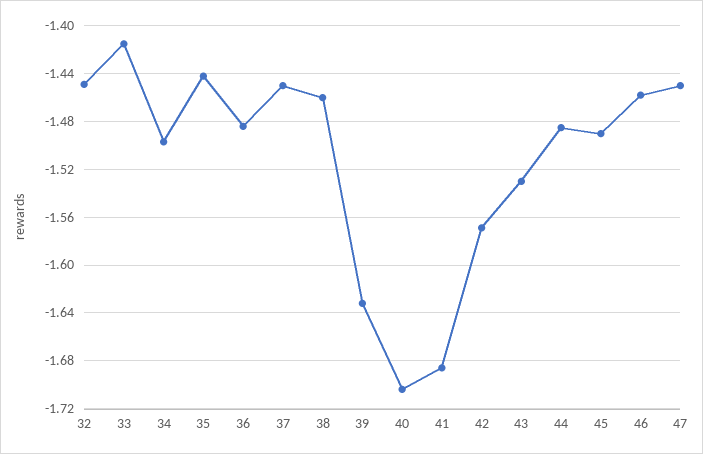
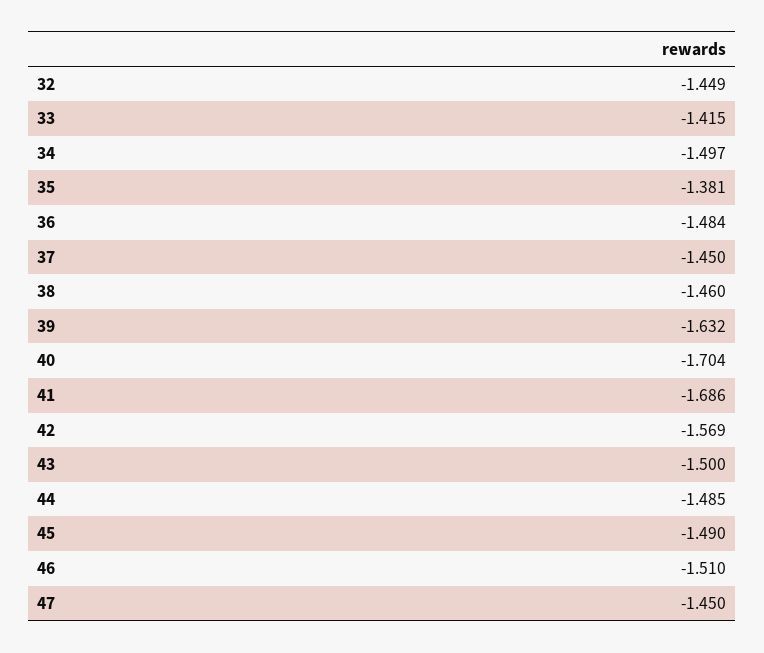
35: -1.44 -> -1.381
43: -1.53 -> -1.5
46: -1.46 -> -1.51

